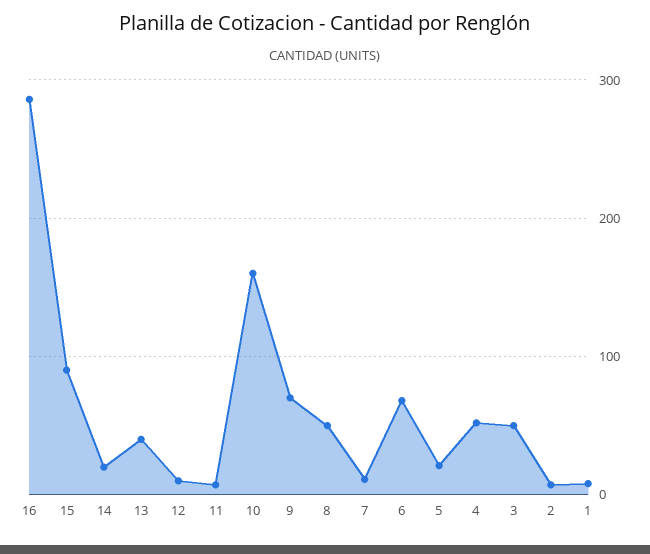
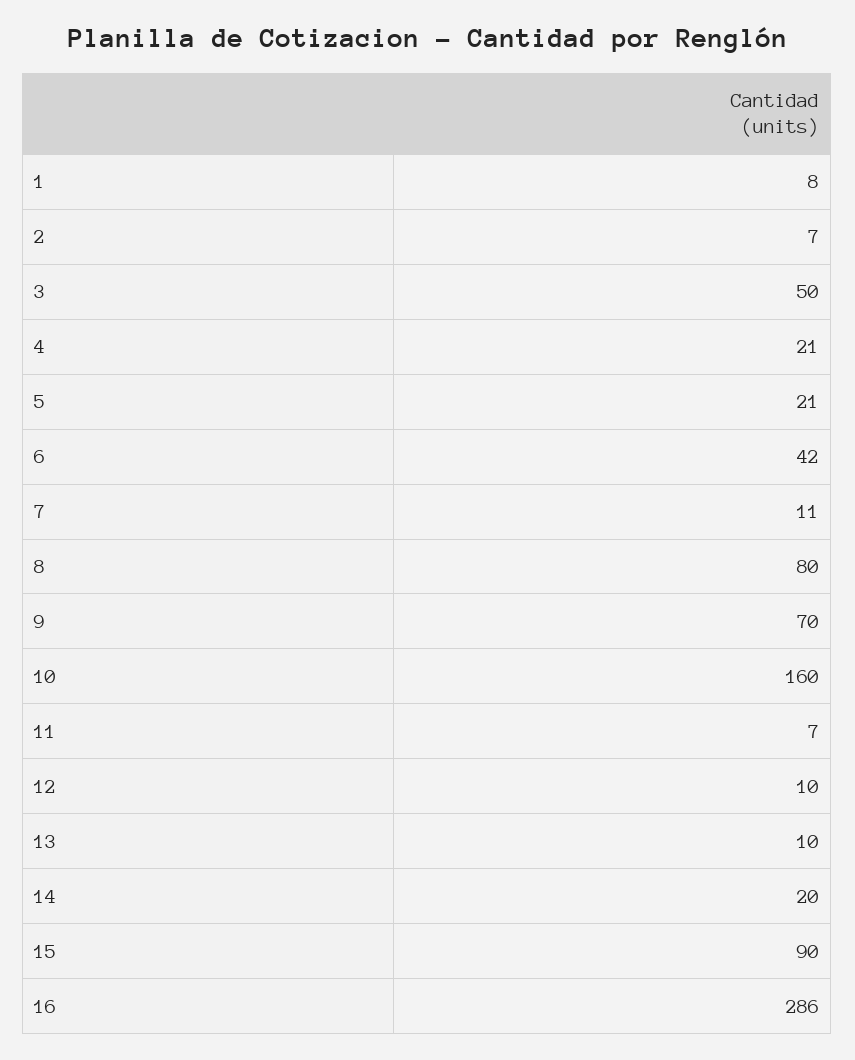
13: 40 -> 10
8: 50 -> 80
6: 70 -> 42
4: 50 -> 21

